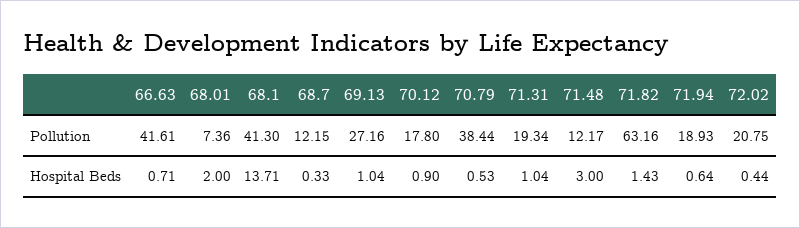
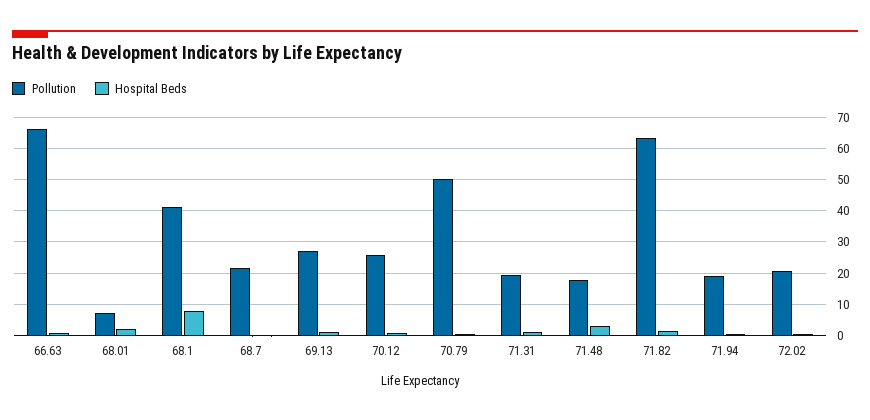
Pollution, 66.63: 41.61 -> 66
Pollution, 68.7: 12.15 -> 22
Pollution, 70.12: 17.8 -> 26
Pollution, 70.79: 38.44 -> 50
Pollution, 71.48: 12.17 -> 18
Hospital Beds, 68.1: 13.71 -> 8

